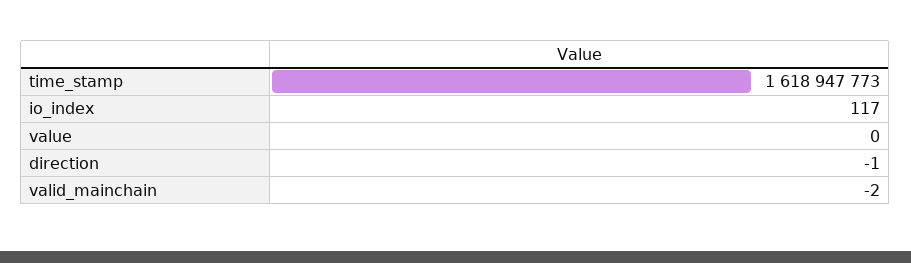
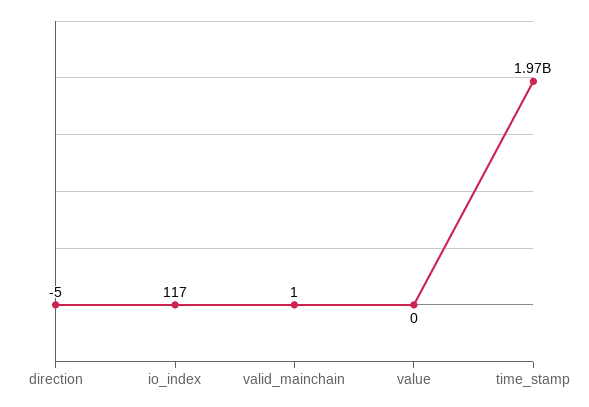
time_stamp: 1618947773 -> 1970000000
direction: -1 -> -5
valid_mainchain: -2 -> 1

